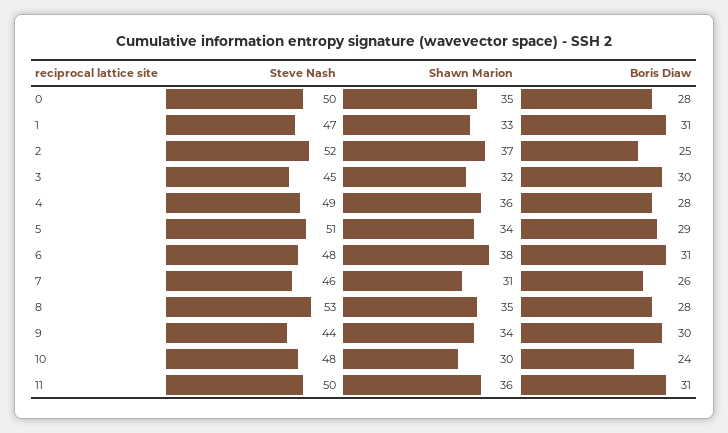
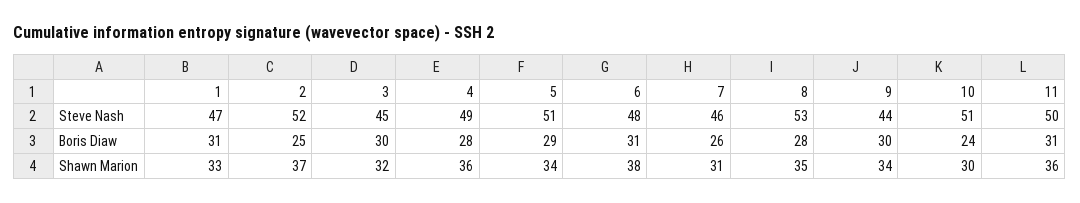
Steve Nash, 0: 50 -> none
Shawn Marion, 0: 35 -> none
Boris Diaw, 0: 28 -> none
Steve Nash, 10: 48 -> 51

